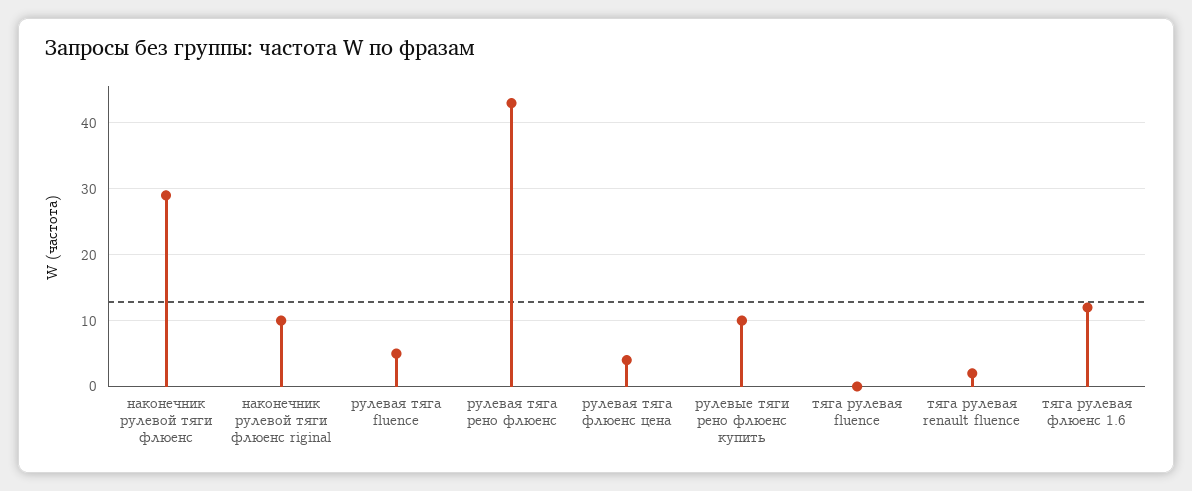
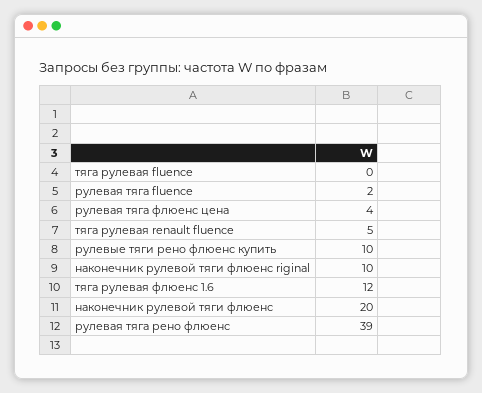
наконечник рулевой тяги флюенс: 29 -> 20
рулевая тяга fluence: 5 -> 2
рулевая тяга рено флюенс: 43 -> 39
тяга рулевая renault fluence: 2 -> 5

